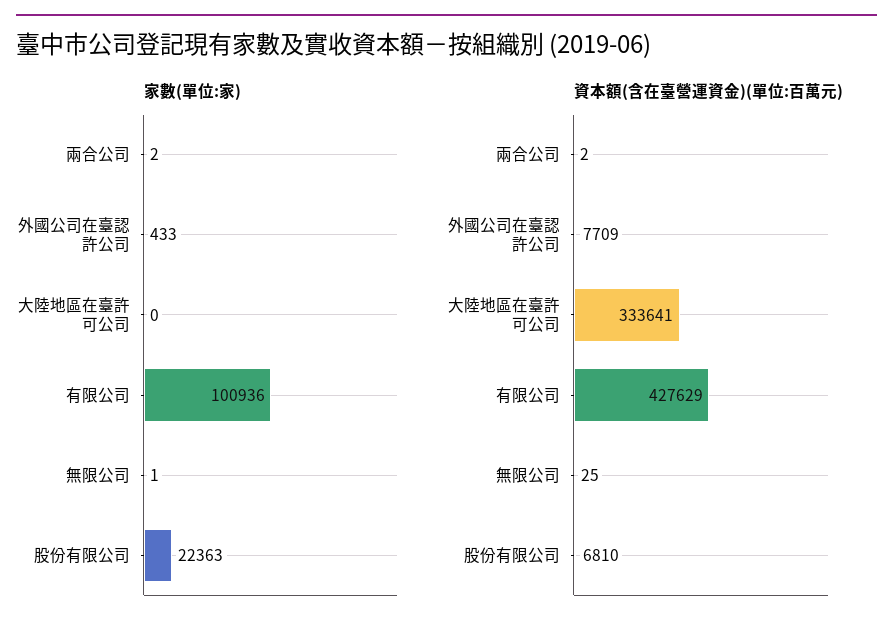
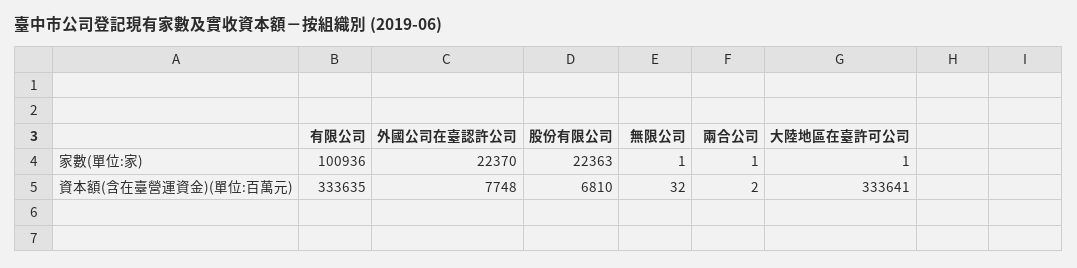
家數(單位:家), 兩合公司: 2 -> 1
家數(單位:家), 外國公司在臺認許公司: 433 -> 22370
家數(單位:家), 大陸地區在臺許可公司: 0 -> 1
資本額(含在臺營運資金)(單位:百萬元), 外國公司在臺認許公司: 7709 -> 7748
資本額(含在臺營運資金)(單位:百萬元), 有限公司: 427629 -> 333635
資本額(含在臺營運資金)(單位:百萬元), 無限公司: 25 -> 32

